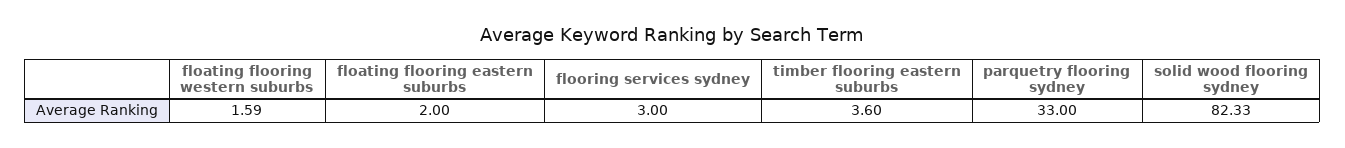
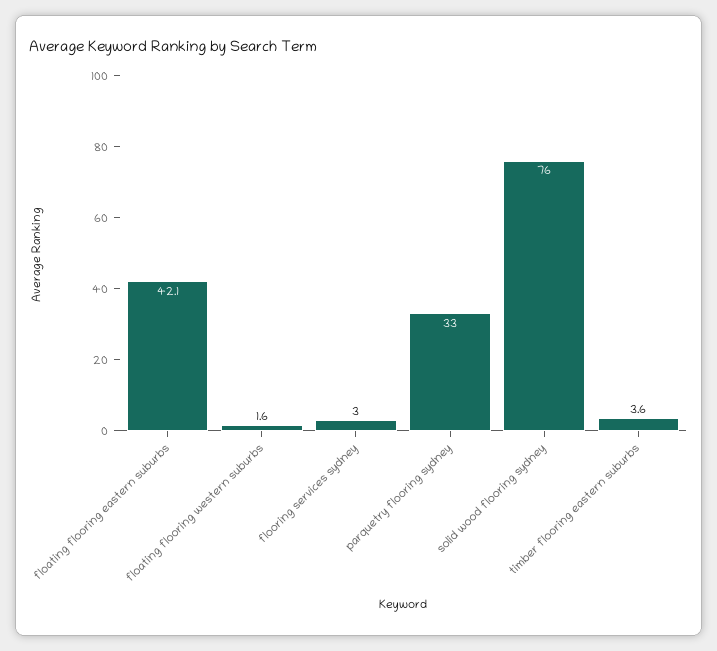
floating flooring western suburbs: 1.59 -> 1.6
floating flooring eastern suburbs: 2 -> 42.1
solid wood flooring sydney: 82.33 -> 76

